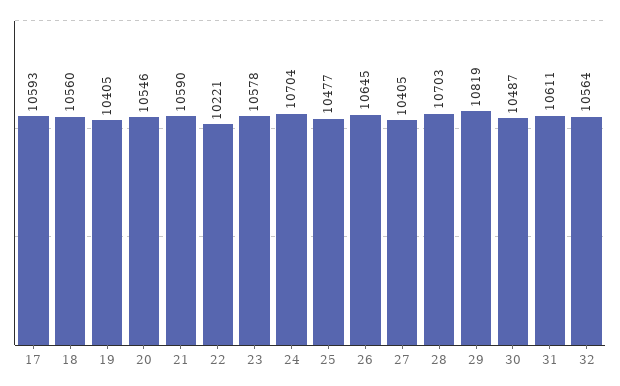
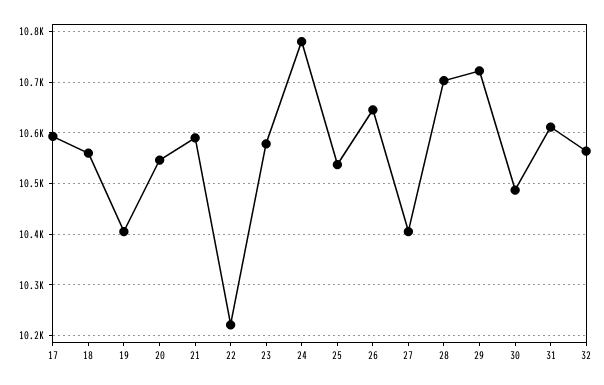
24: 10704 -> 10780
25: 10477 -> 10540
29: 10819 -> 10720

